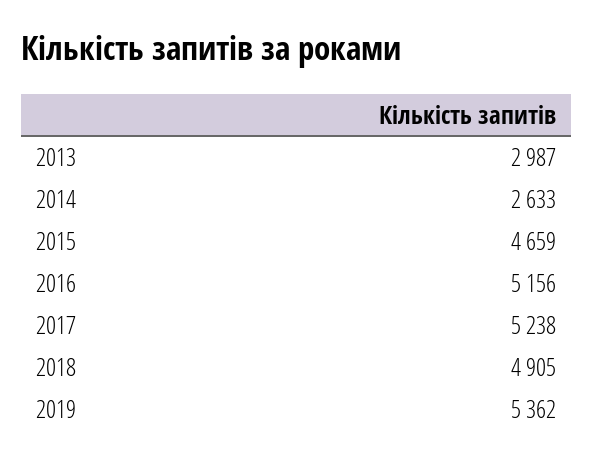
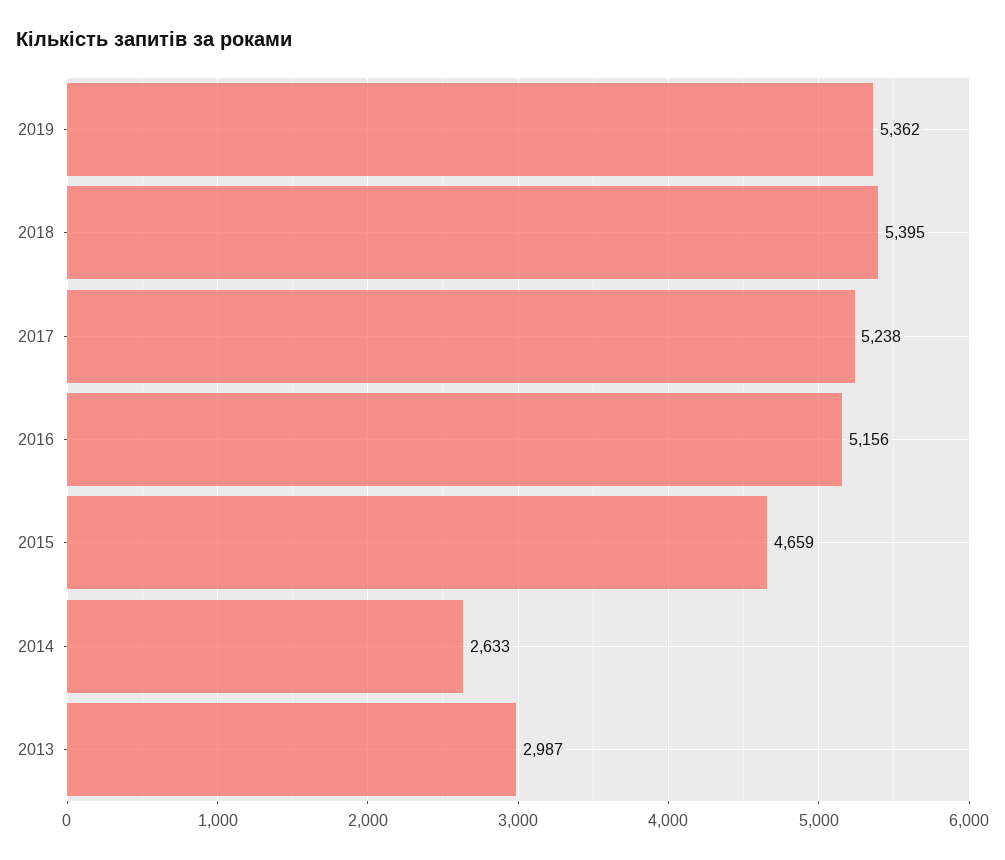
2018: 4905 -> 5395

